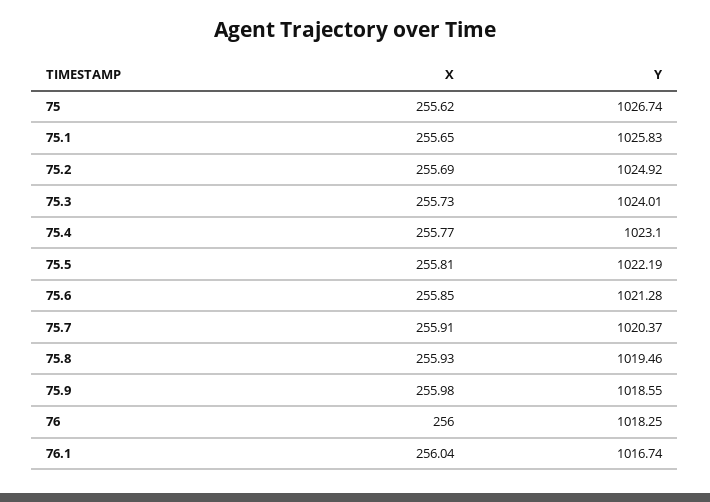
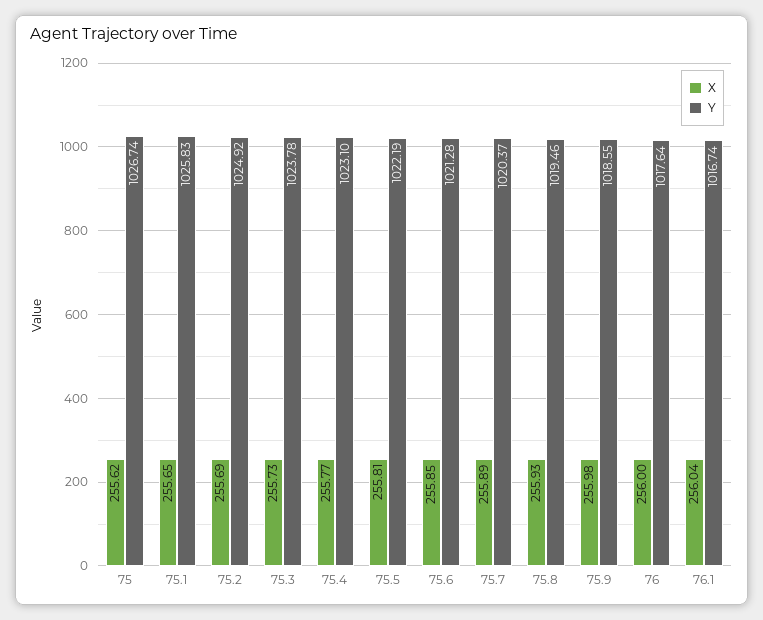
Y, 75.3: 1024.01 -> 1023.78
X, 75.7: 255.91 -> 255.89
Y, 76: 1018.25 -> 1017.64

